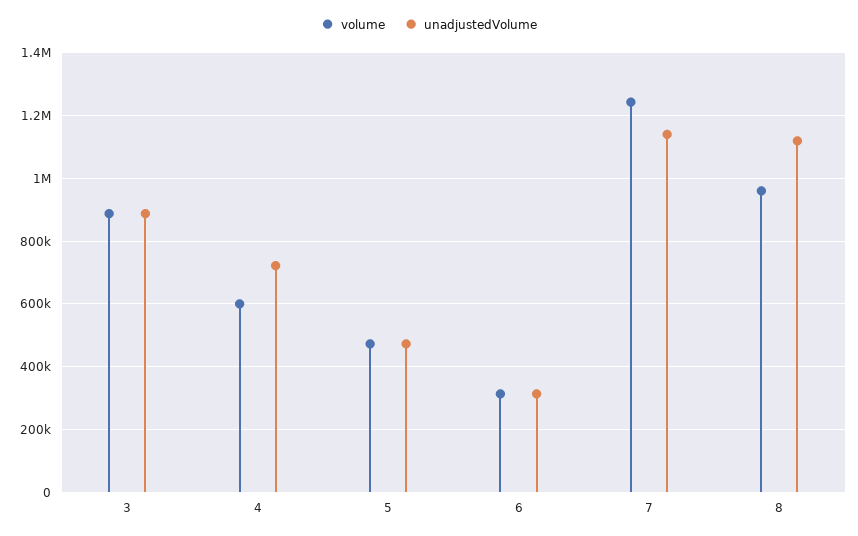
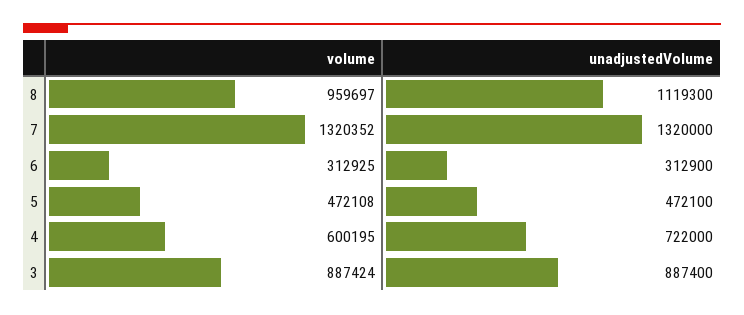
volume, 7: 1240000 -> 1320352
unadjustedVolume, 7: 1140000 -> 1320000

